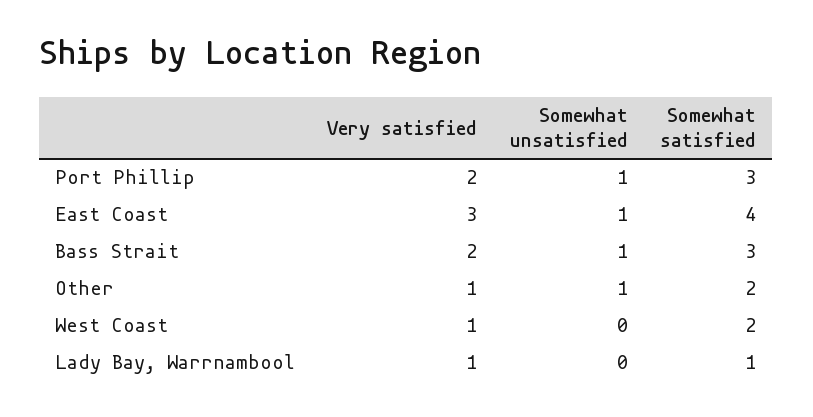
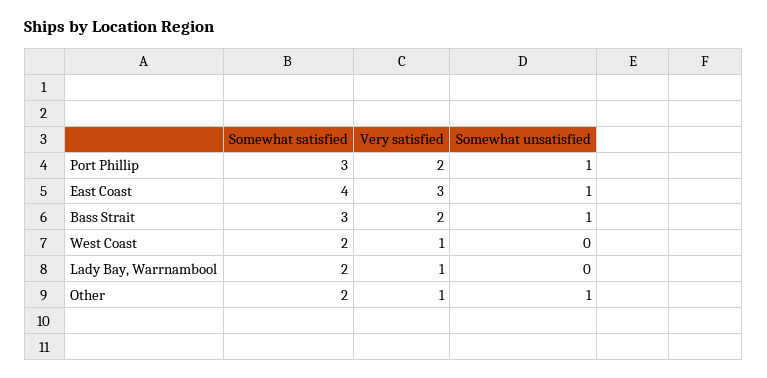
Somewhat satisfied, Lady Bay, Warrnambool: 1 -> 2

